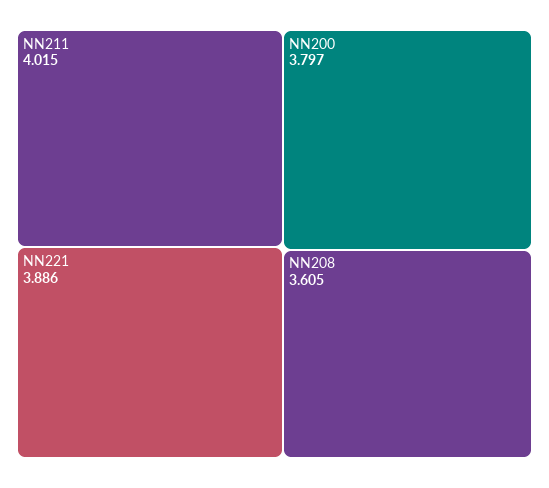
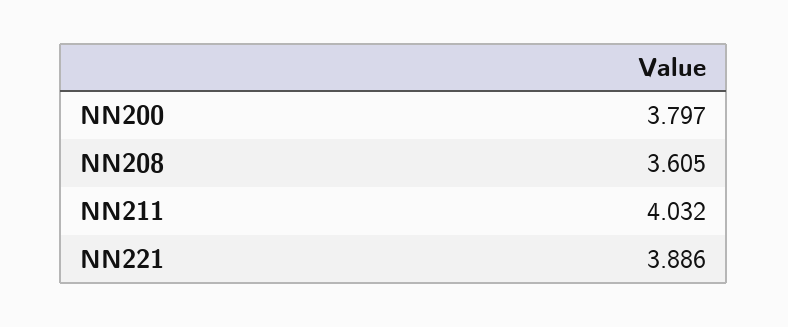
NN211: 4.015 -> 4.032

